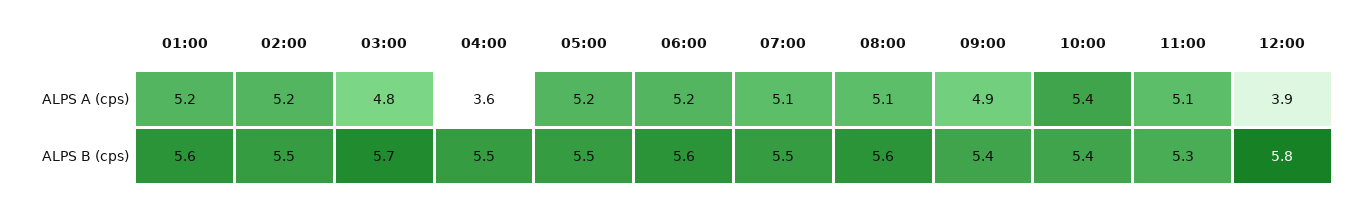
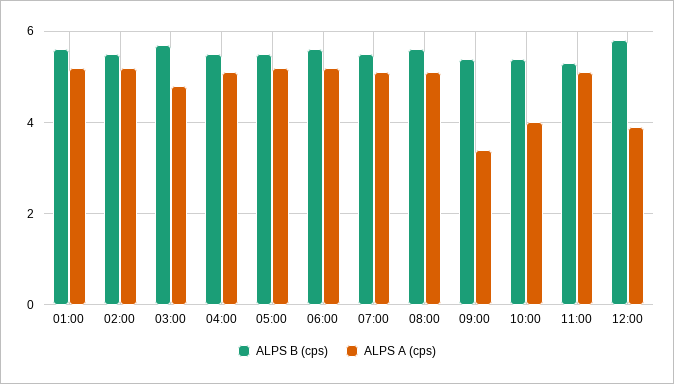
ALPS A (cps), 04:00: 3.6 -> 5
ALPS A (cps), 09:00: 4.9 -> 3.5
ALPS A (cps), 10:00: 5.4 -> 4

